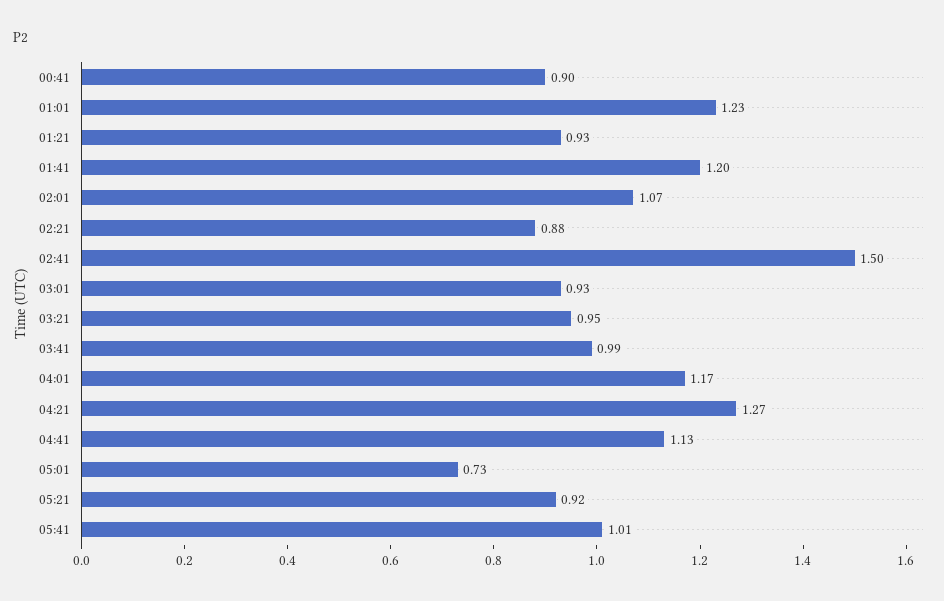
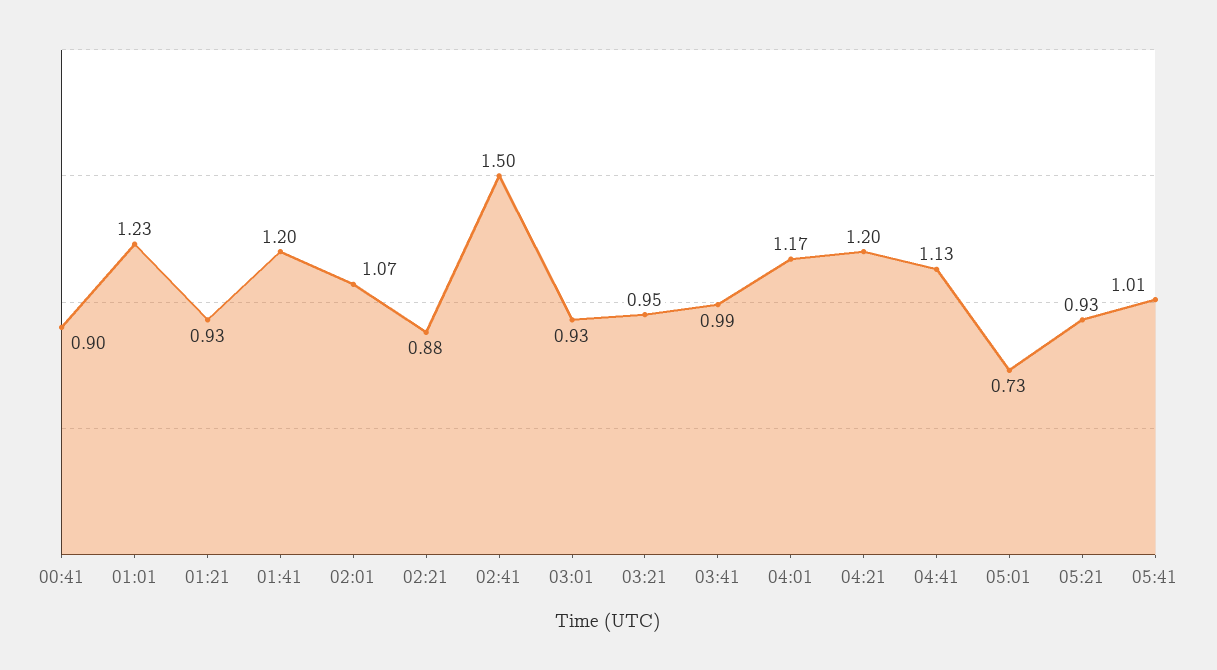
04:21: 1.27 -> 1.2
05:21: 0.92 -> 0.93

